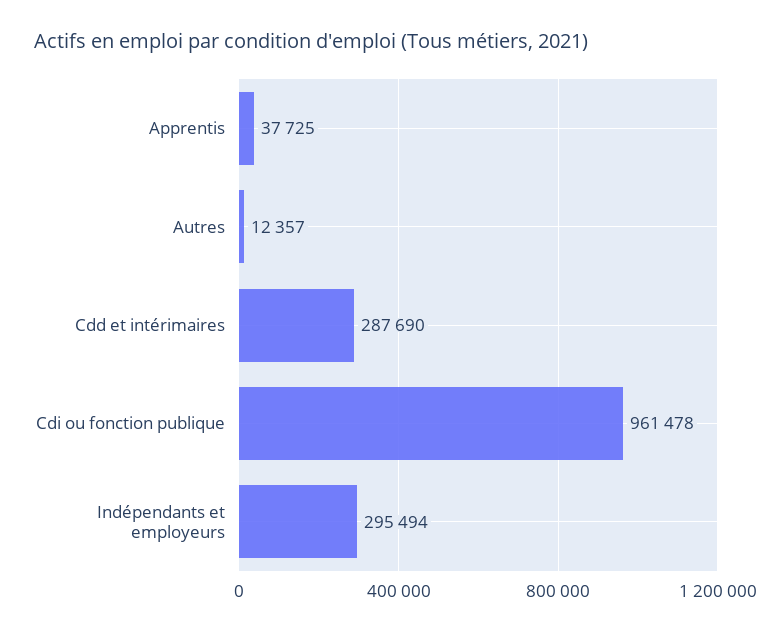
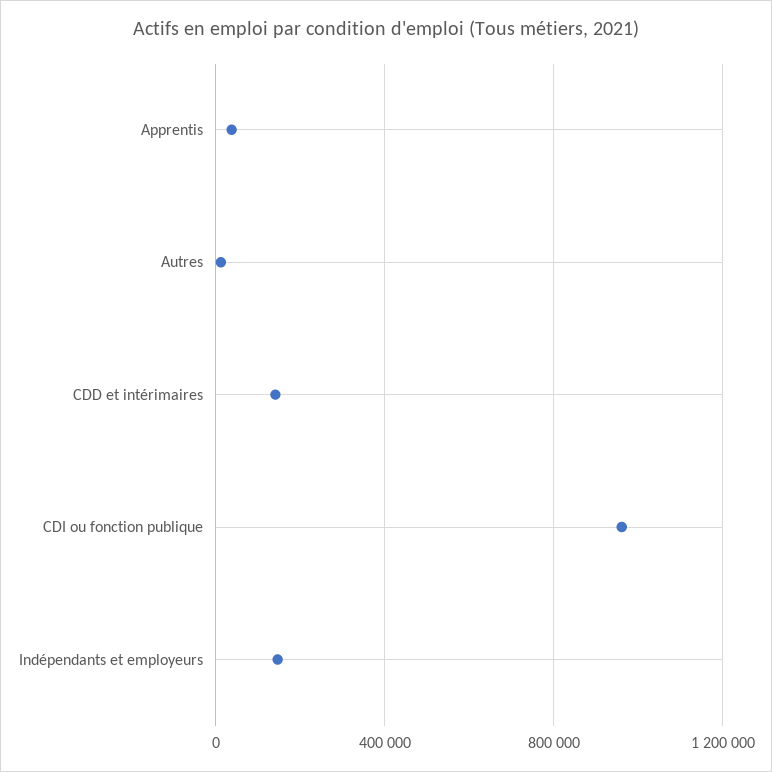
Cdd et intérimaires: 287690 -> 150000
Indépendants et employeurs: 295494 -> 150000

